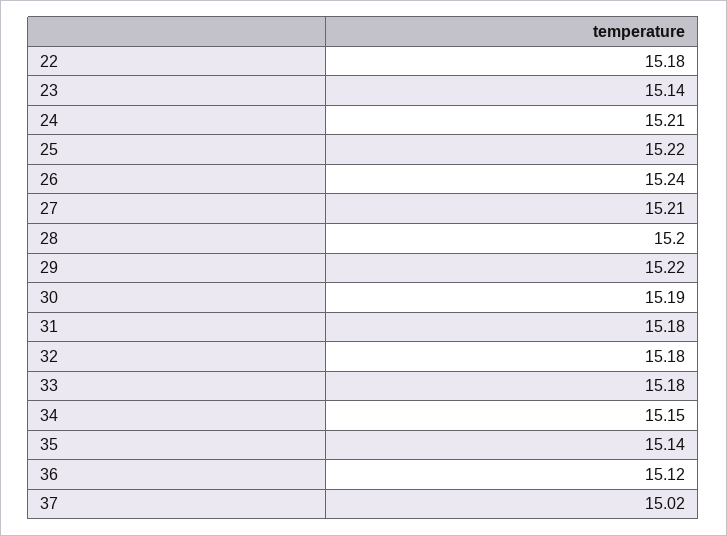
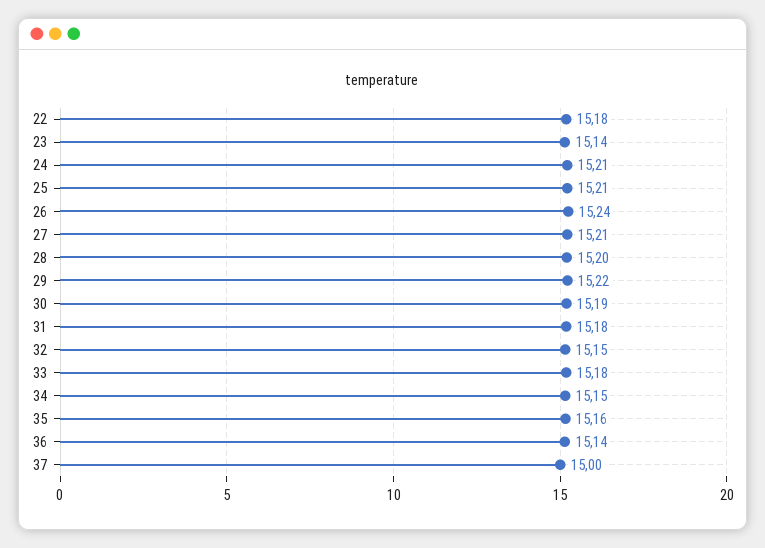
25: 15.22 -> 15.21
32: 15.18 -> 15.15
35: 15.14 -> 15.16
36: 15.12 -> 15.14
37: 15.02 -> 15

